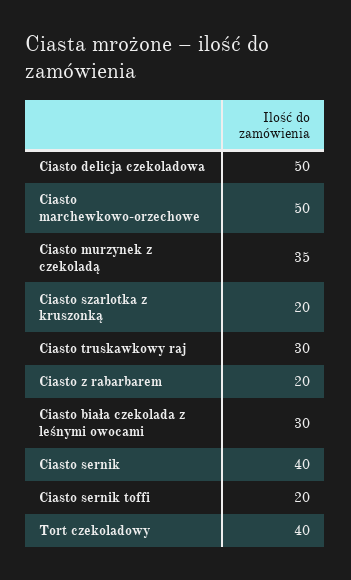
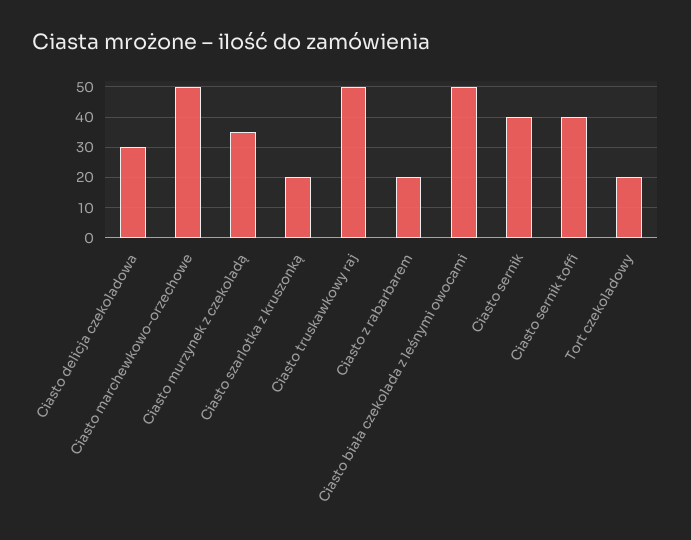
Ciasto delicja czekoladowa: 50 -> 30
Ciasto truskawkowy raj: 30 -> 50
Ciasto biała czekolada z leśnymi owocami: 30 -> 50
Ciasto sernik toffi: 20 -> 40
Tort czekoladowy: 40 -> 20

